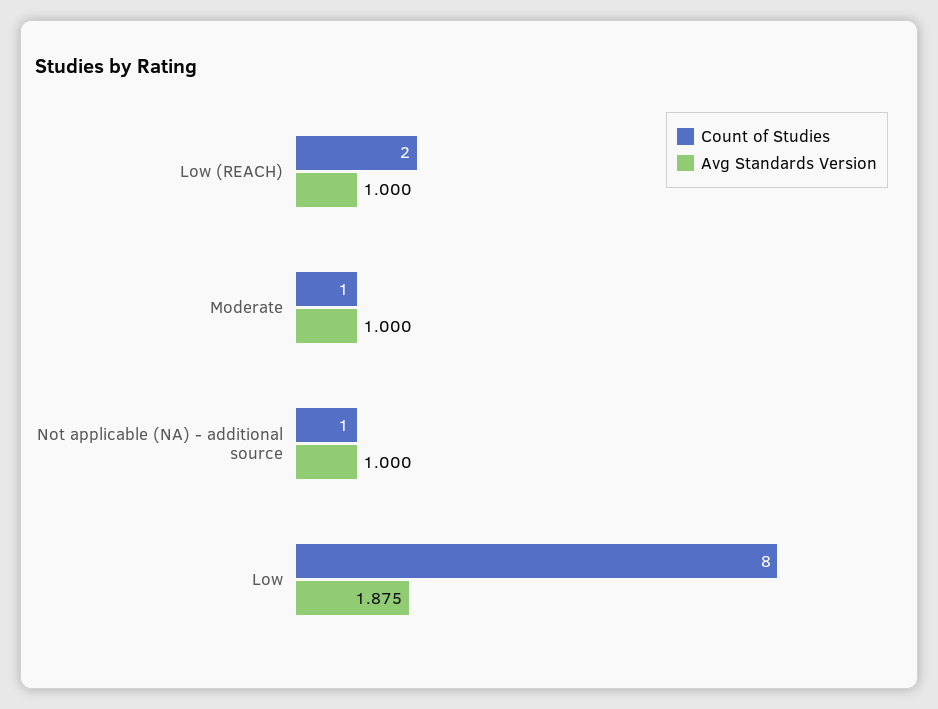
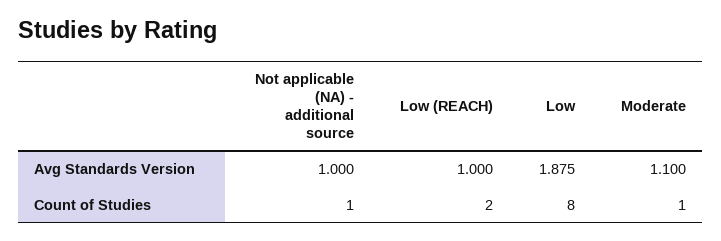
Avg Standards Version, Moderate: 1 -> 1.1

